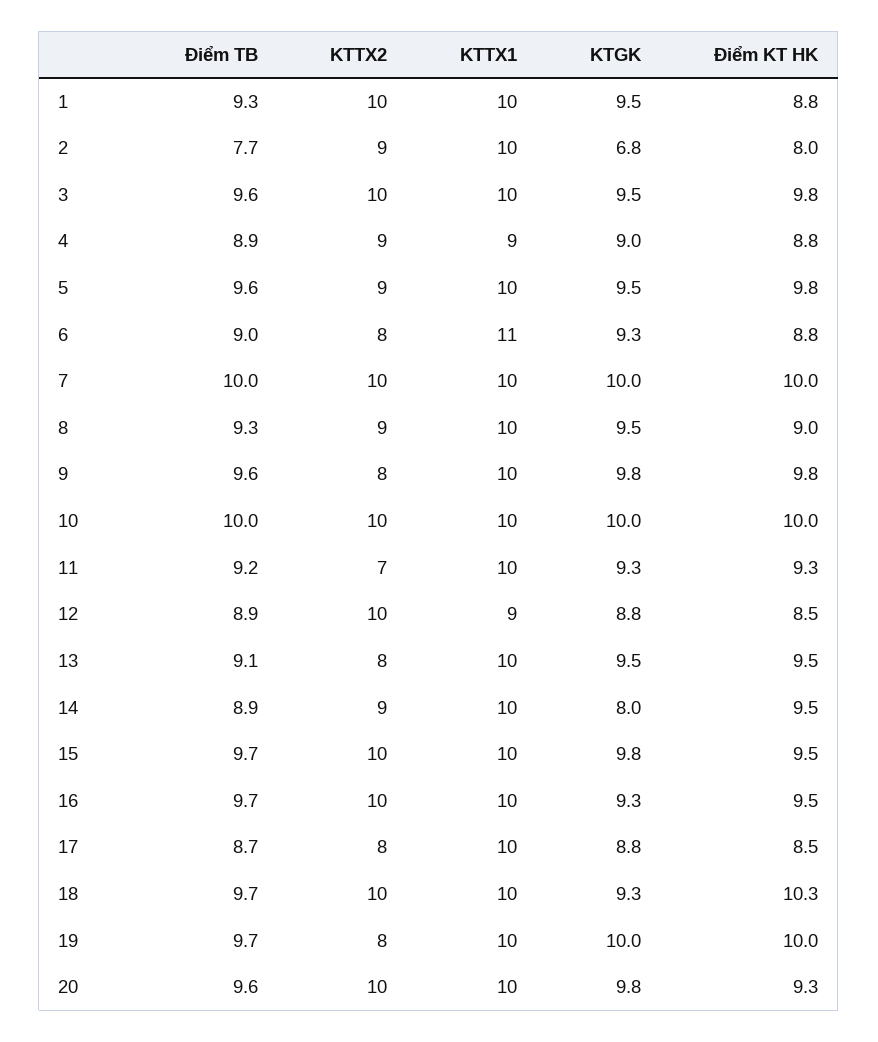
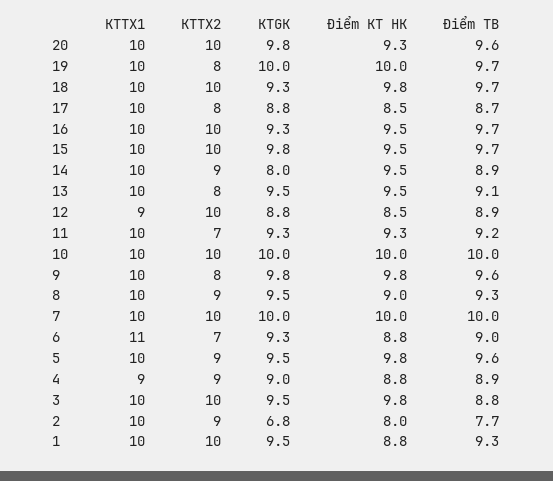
Điểm TB, 3: 9.6 -> 8.8
KTTX2, 6: 8 -> 7
Điểm KT HK, 18: 10.3 -> 9.8

